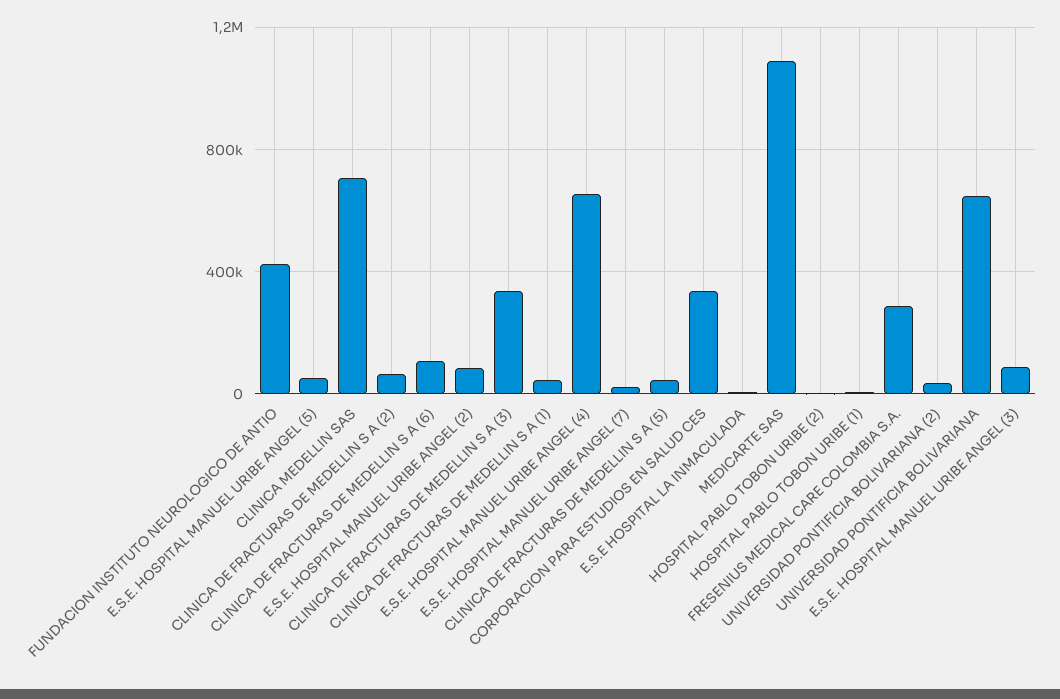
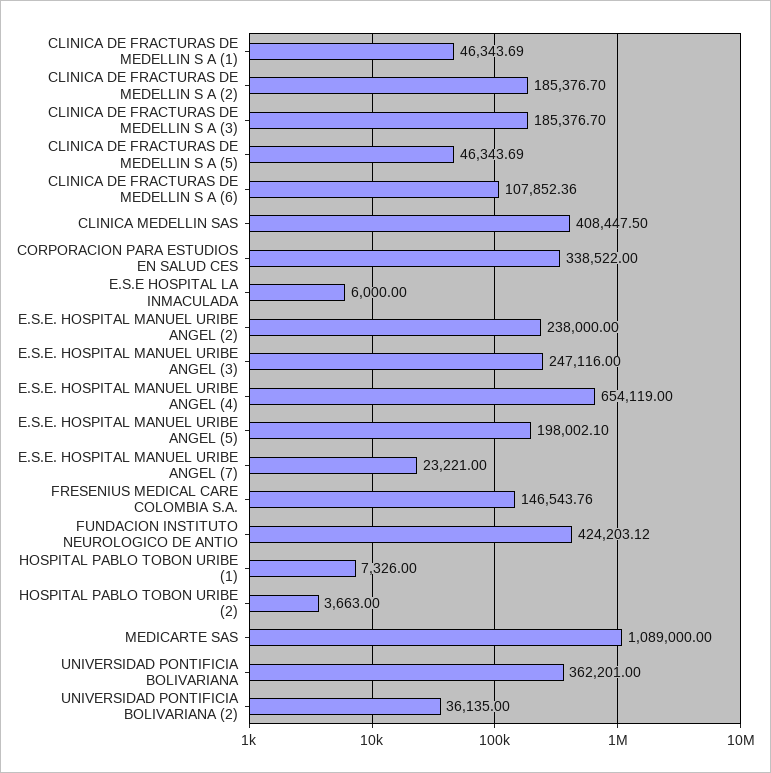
E.S.E. HOSPITAL MANUEL URIBE ANGEL (5): 50000 -> 198002.1
CLINICA MEDELLIN SAS: 700000 -> 408447.5
CLINICA DE FRACTURAS DE MEDELLIN S A (2): 50000 -> 185376.7
E.S.E. HOSPITAL MANUEL URIBE ANGEL (2): 100000 -> 238000
CLINICA DE FRACTURAS DE MEDELLIN S A (3): 350000 -> 185376.7
FRESENIUS MEDICAL CARE COLOMBIA S.A.: 300000 -> 146543.76
UNIVERSIDAD PONTIFICIA BOLIVARIANA: 650000 -> 362201
E.S.E. HOSPITAL MANUEL URIBE ANGEL (3): 100000 -> 247116

